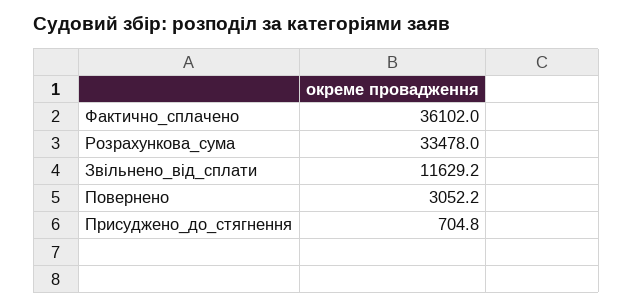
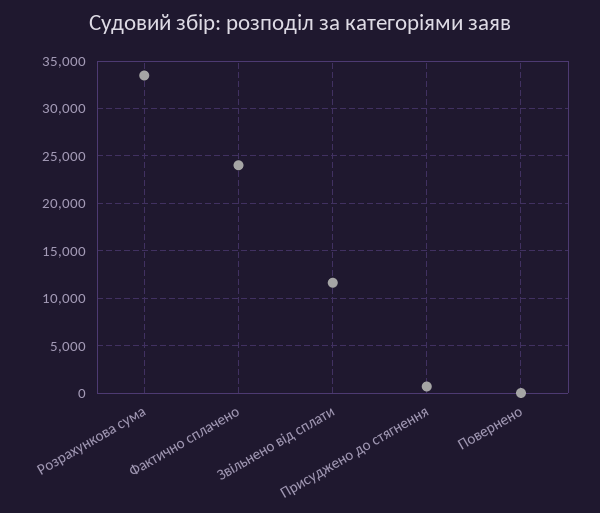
Фактично_сплачено: 36102 -> 24000
Повернено: 3052.2 -> 0

